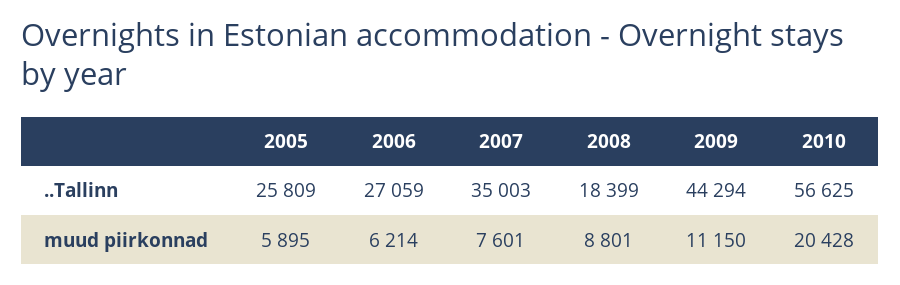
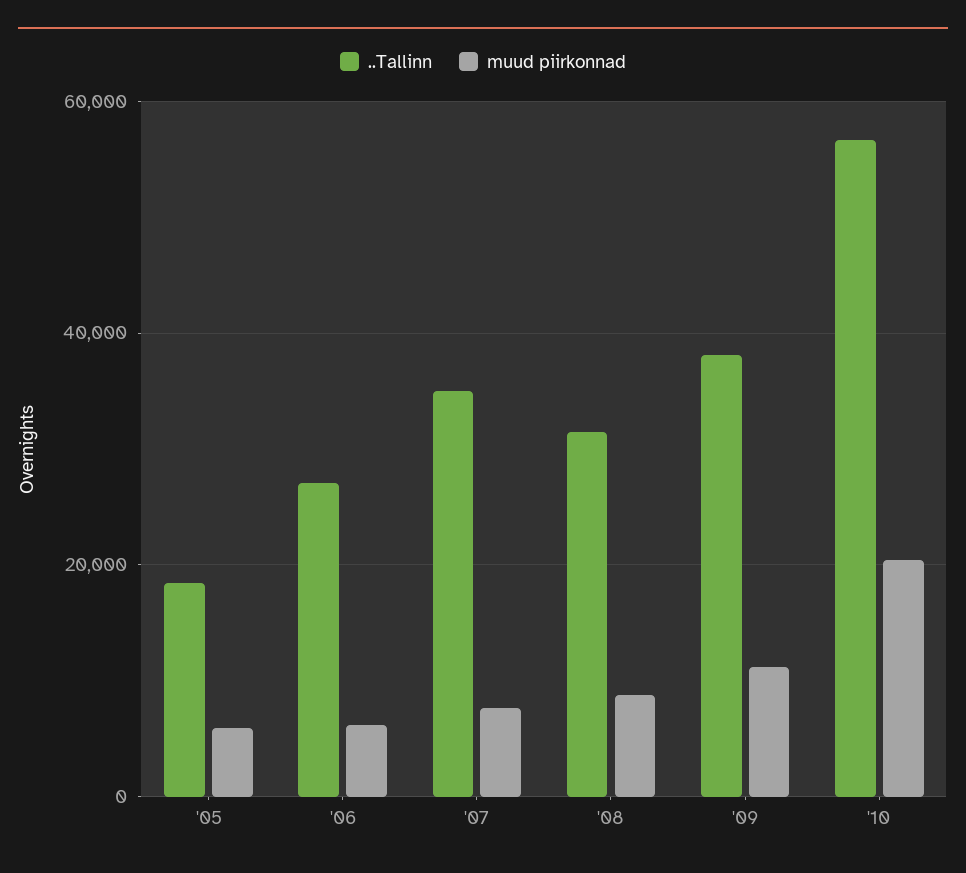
..Tallinn, 2005: 25809 -> 18000
..Tallinn, 2008: 18399 -> 32000
..Tallinn, 2009: 44294 -> 38000

